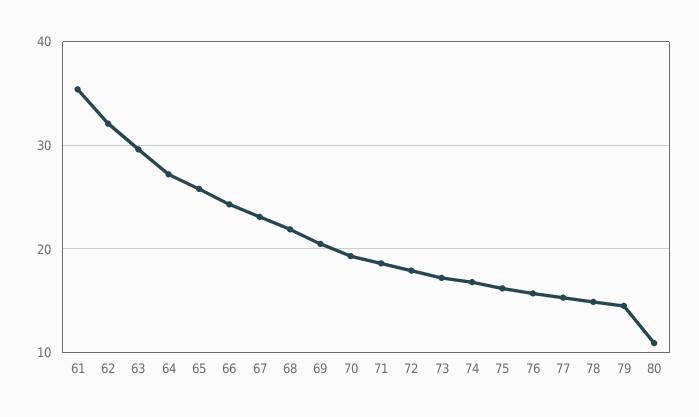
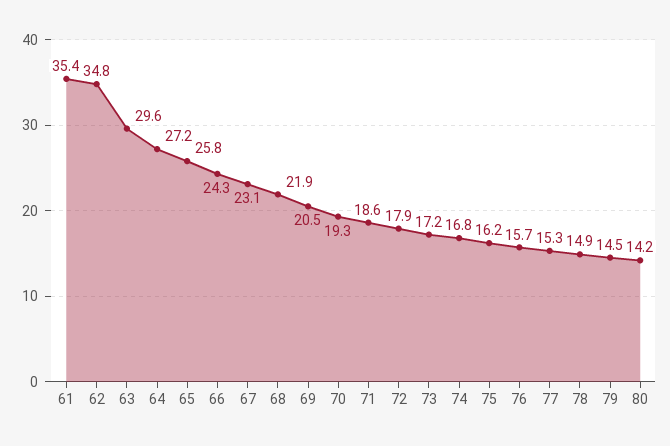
62: 32 -> 34.8
80: 11 -> 14.2

